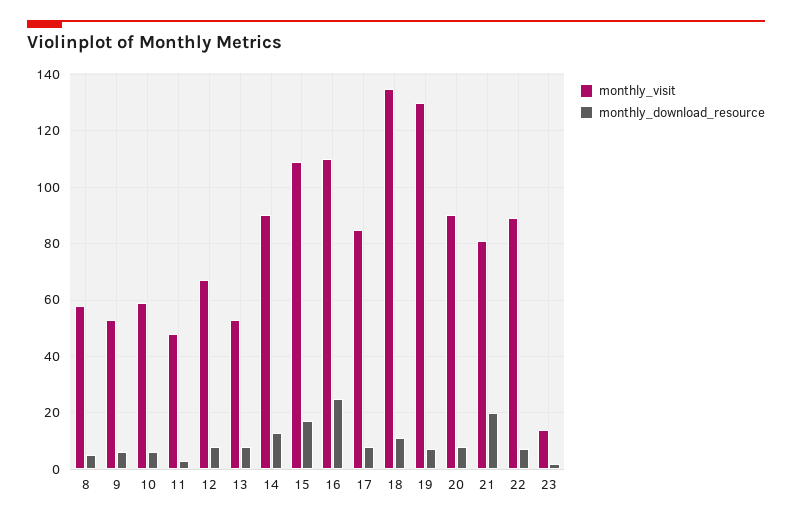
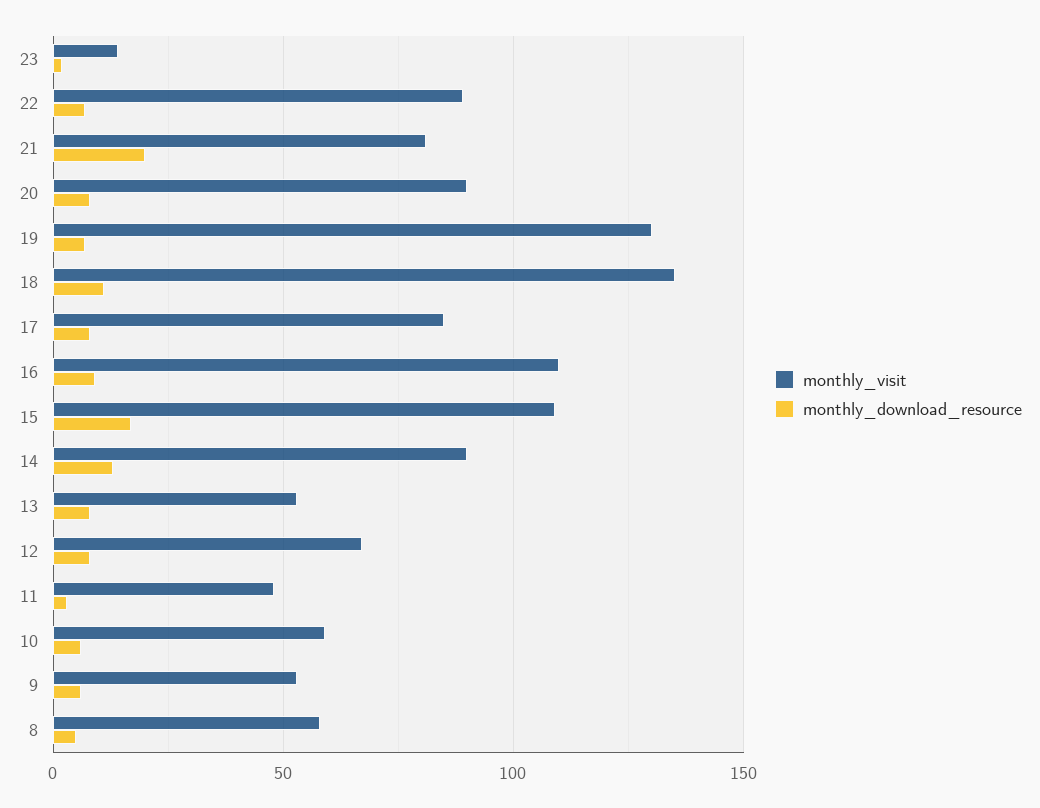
monthly_download_resource, 16: 25 -> 10

